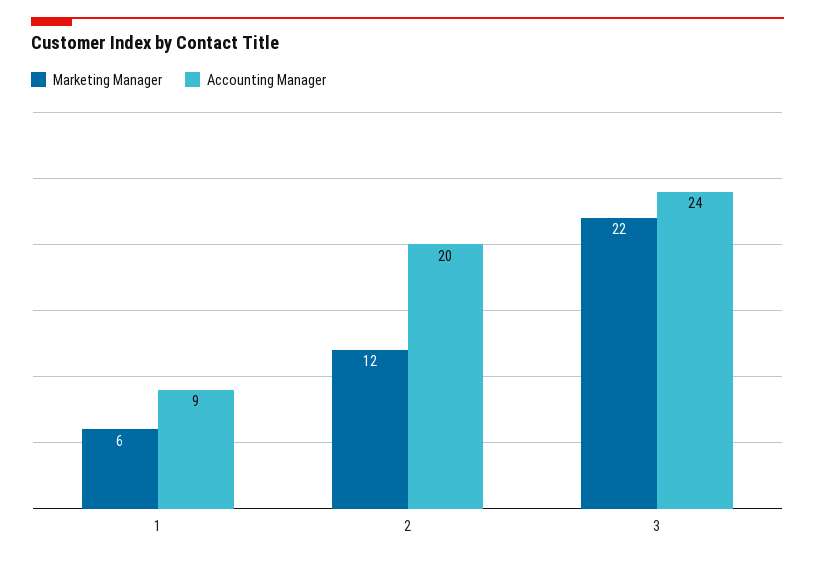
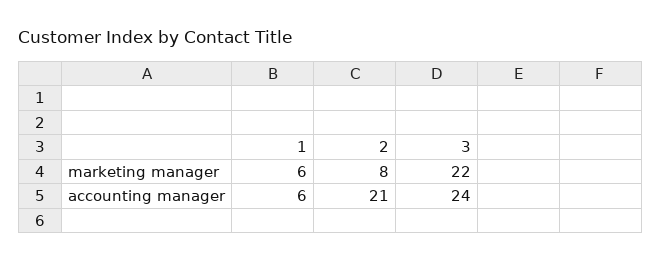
Accounting Manager, 1: 9 -> 6
Marketing Manager, 2: 12 -> 8
Accounting Manager, 2: 20 -> 21

